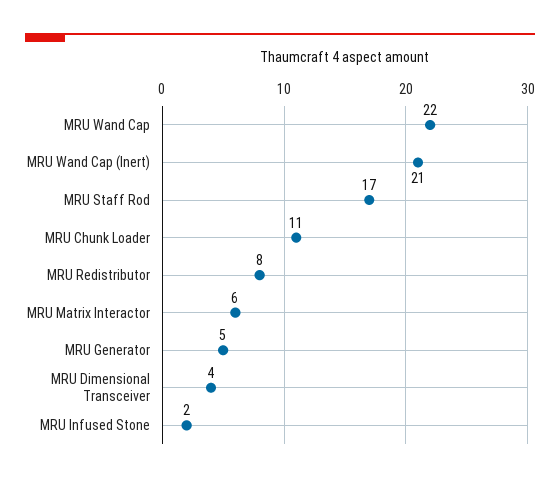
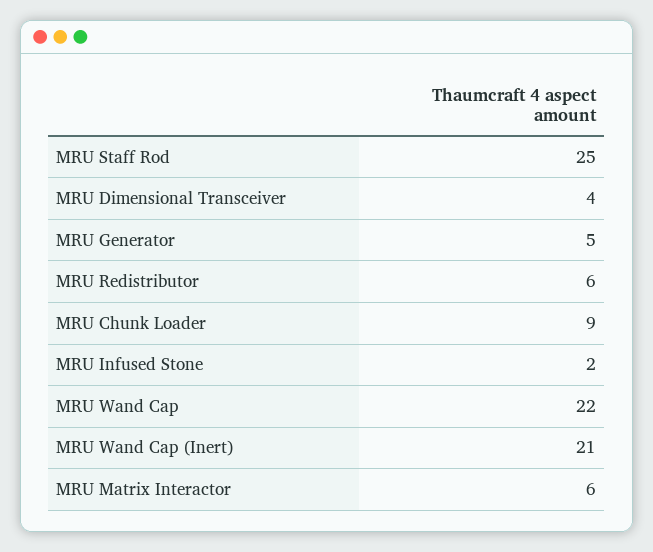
MRU Staff Rod: 17 -> 25
MRU Chunk Loader: 11 -> 9
MRU Redistributor: 8 -> 6

